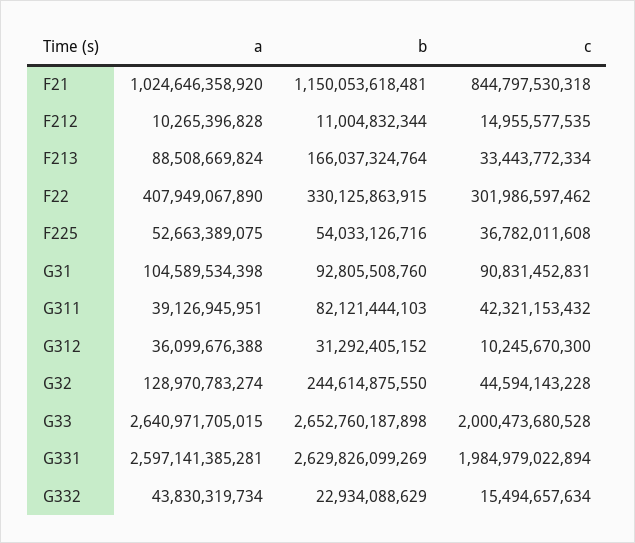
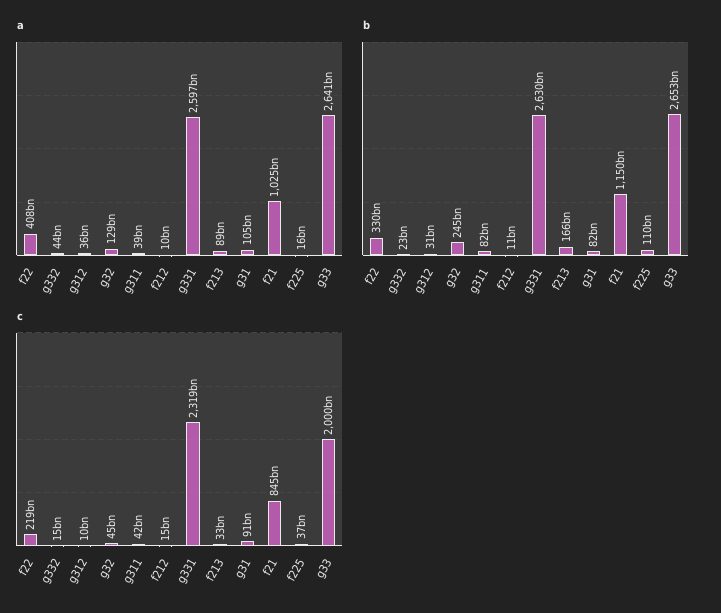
c, F22: 301986597462 -> 219000000000
a, F225: 52663389075 -> 16000000000
b, F225: 54033126716 -> 110000000000
b, G31: 92805508760 -> 82000000000
c, G331: 1984979022894 -> 2319000000000

